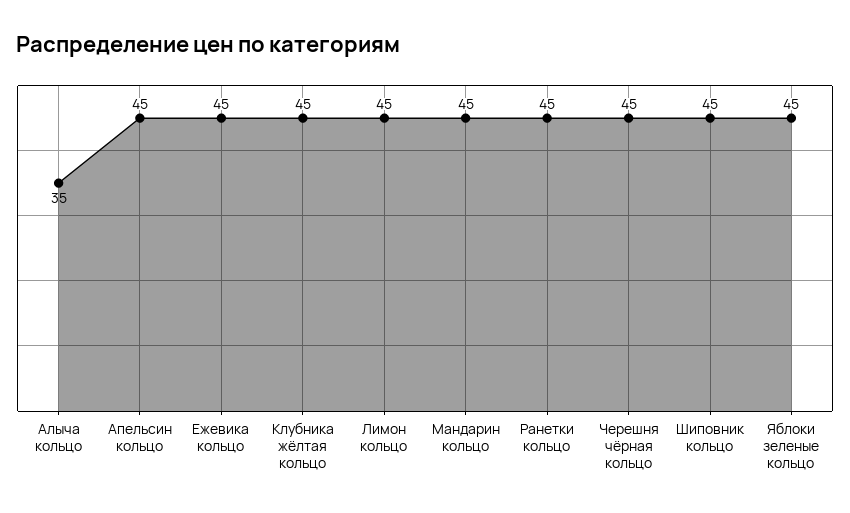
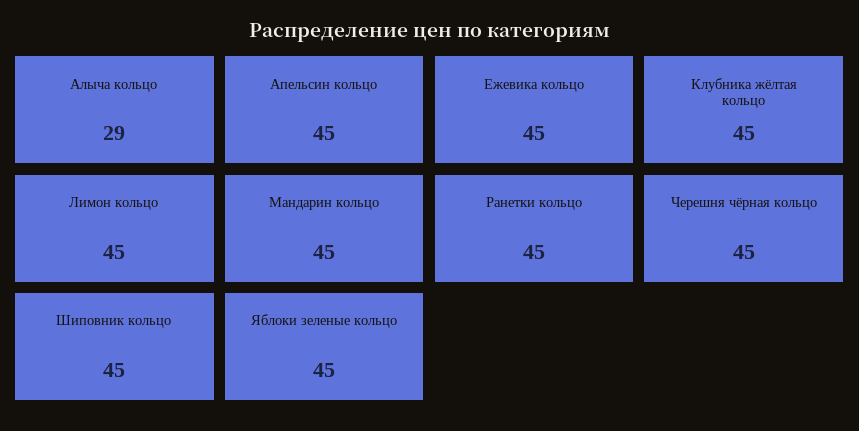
Алыча кольцо: 35 -> 29

